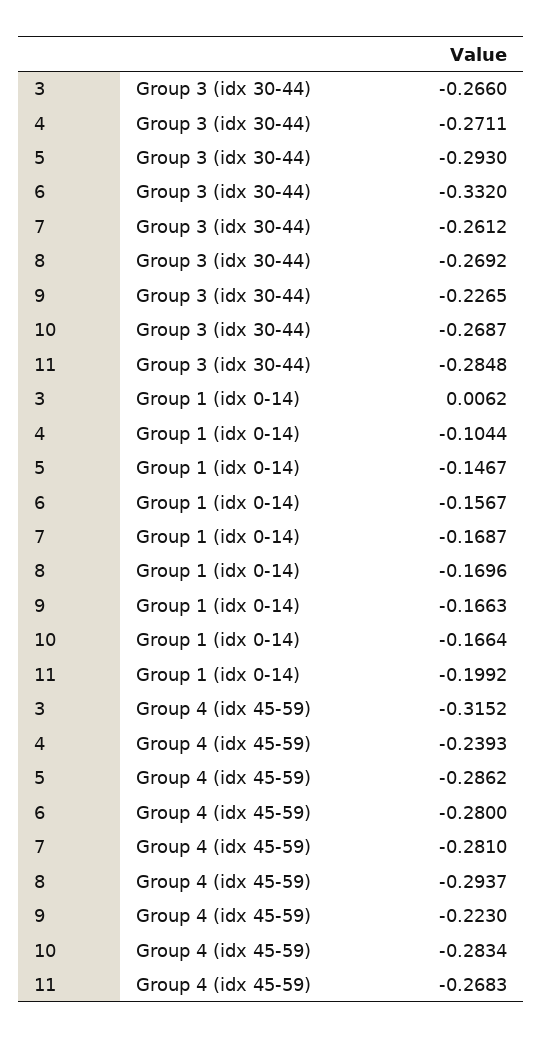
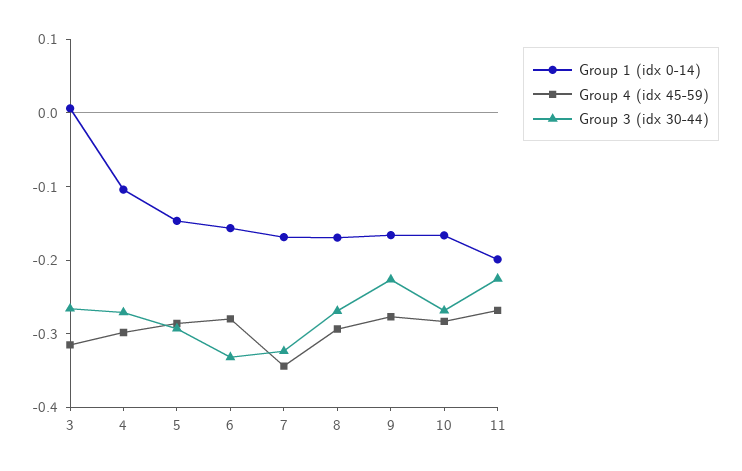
Group 3 (idx 30-44), 7: -0.2612 -> -0.32
Group 3 (idx 30-44), 11: -0.2848 -> -0.22
Group 4 (idx 45-59), 4: -0.2393 -> -0.3
Group 4 (idx 45-59), 7: -0.281 -> -0.34
Group 4 (idx 45-59), 9: -0.223 -> -0.28

